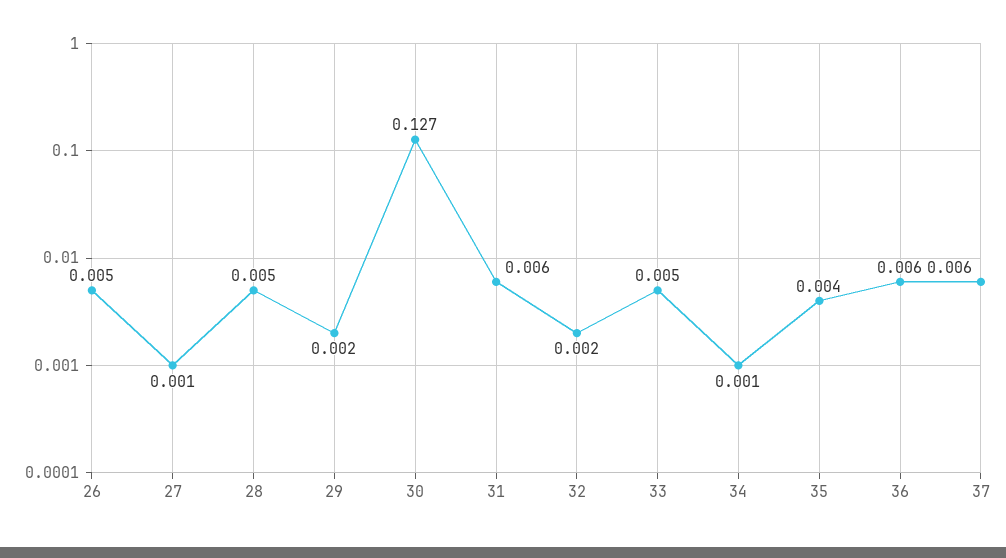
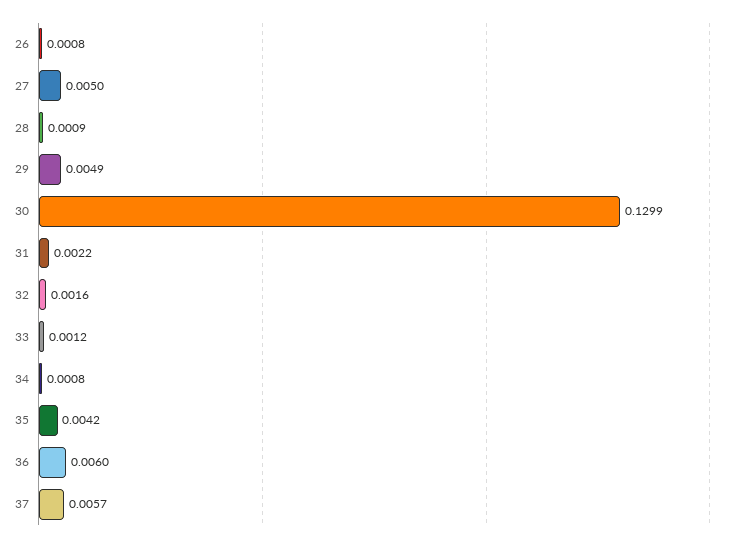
26: 0.005 -> 0.0008
27: 0.001 -> 0.005
28: 0.005 -> 0.0009
29: 0.002 -> 0.0049
30: 0.127 -> 0.1299
31: 0.006 -> 0.0022
33: 0.005 -> 0.0012

